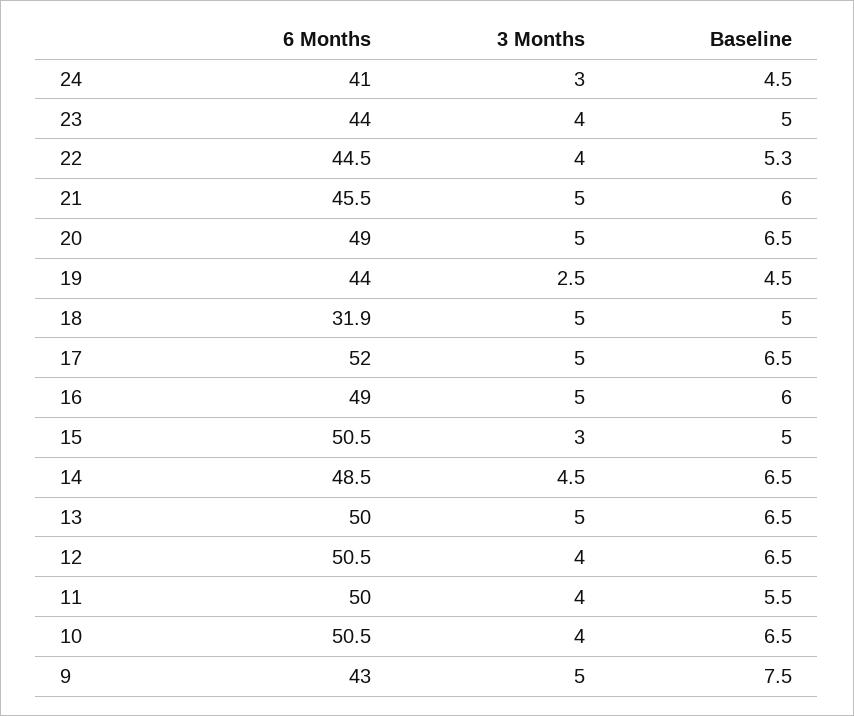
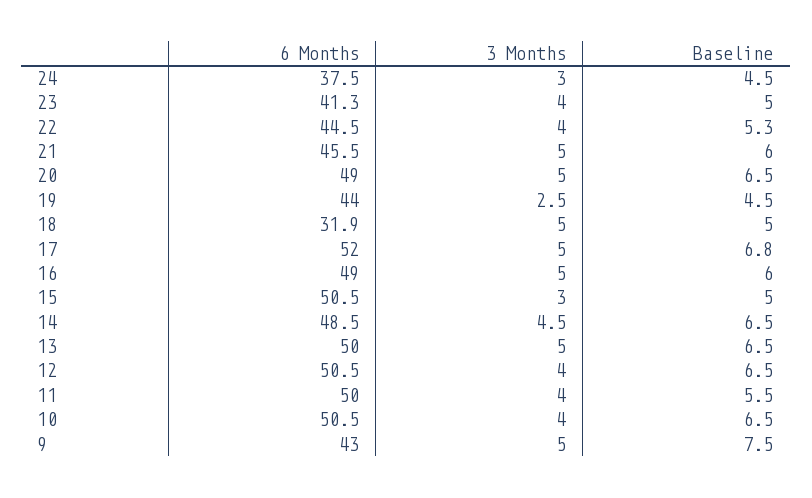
6 Months, 24: 41 -> 37.5
6 Months, 23: 44 -> 41.3
Baseline, 17: 6.5 -> 6.8

